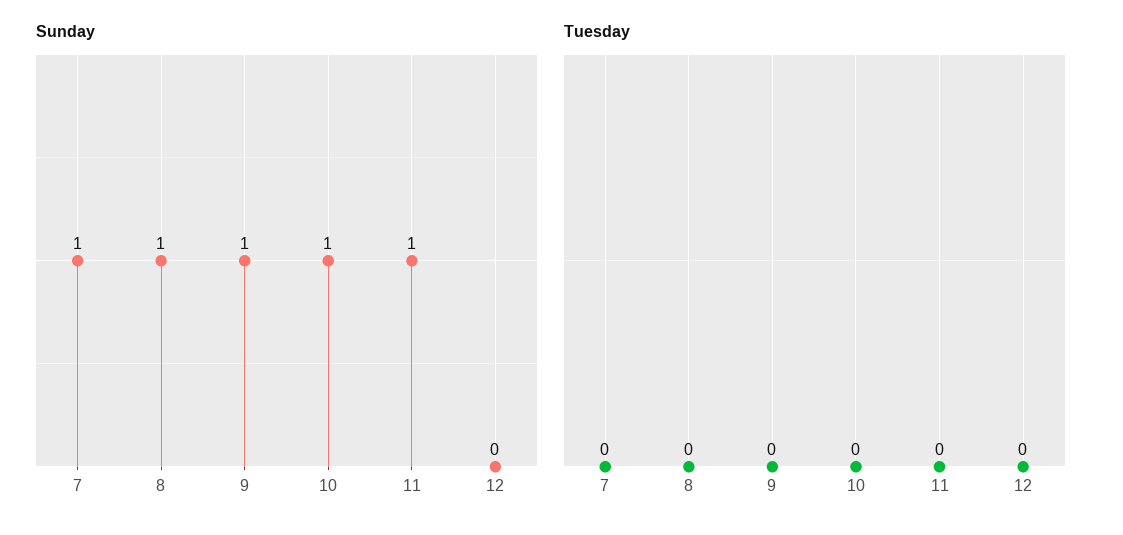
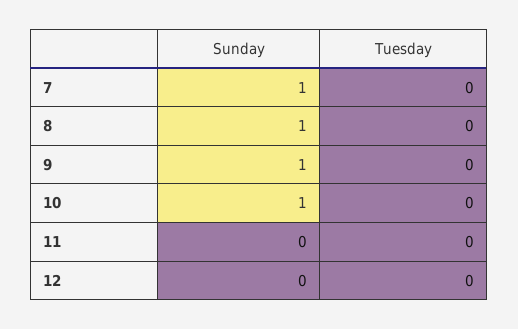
Sunday, 11: 1 -> 0

